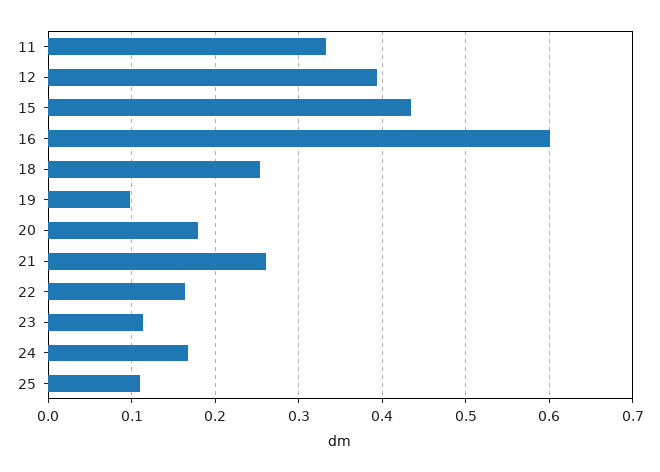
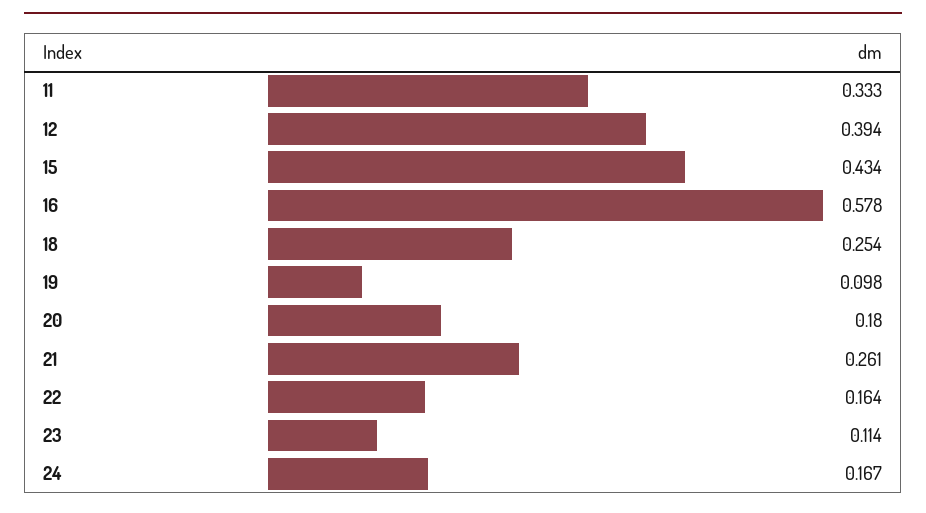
16: 0.6 -> 0.578
25: 0.11 -> none

